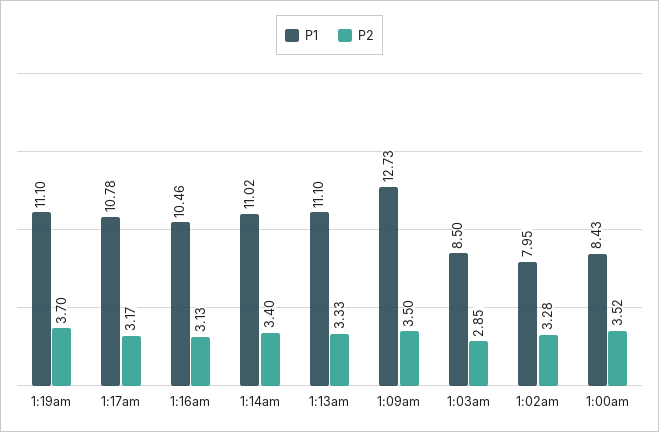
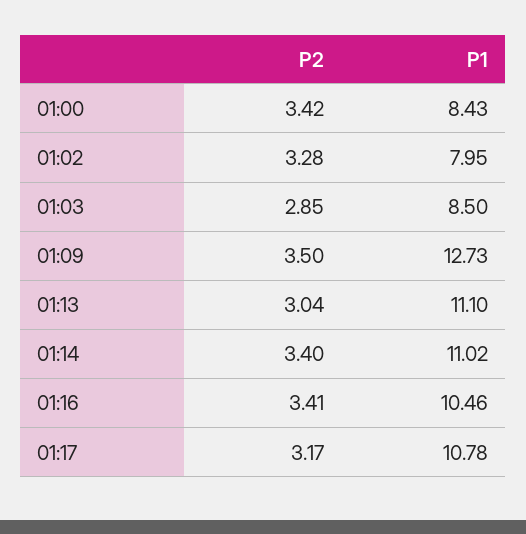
P1, 1:19am: 11.1 -> none
P2, 1:19am: 3.7 -> none
P2, 1:16am: 3.13 -> 3.41
P2, 1:13am: 3.33 -> 3.04
P2, 1:00am: 3.52 -> 3.42

